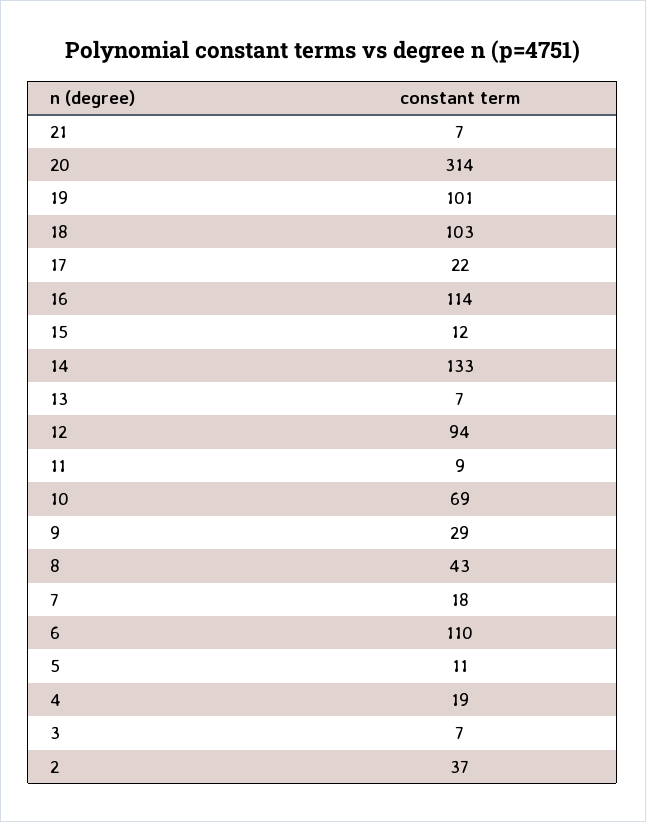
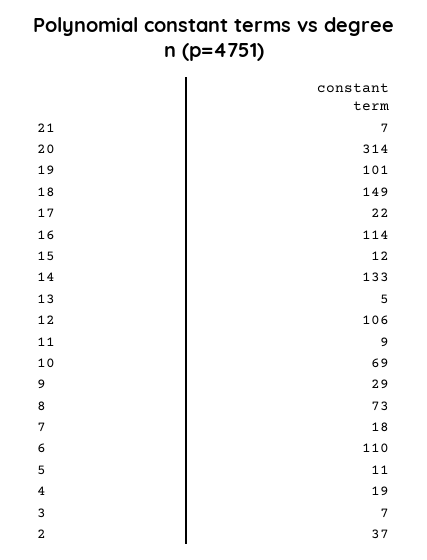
18: 103 -> 149
13: 7 -> 5
12: 94 -> 106
8: 43 -> 73

